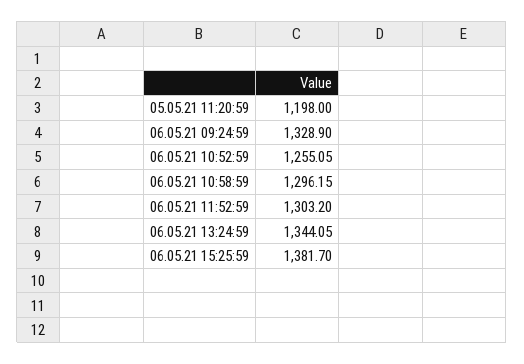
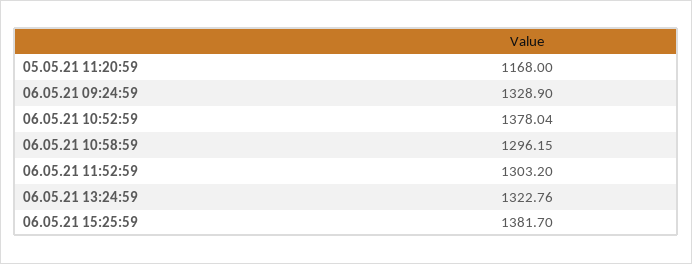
05.05.21 11:20:59: 1198 -> 1168
06.05.21 10:52:59: 1255.05 -> 1378.04
06.05.21 13:24:59: 1344.05 -> 1322.76

